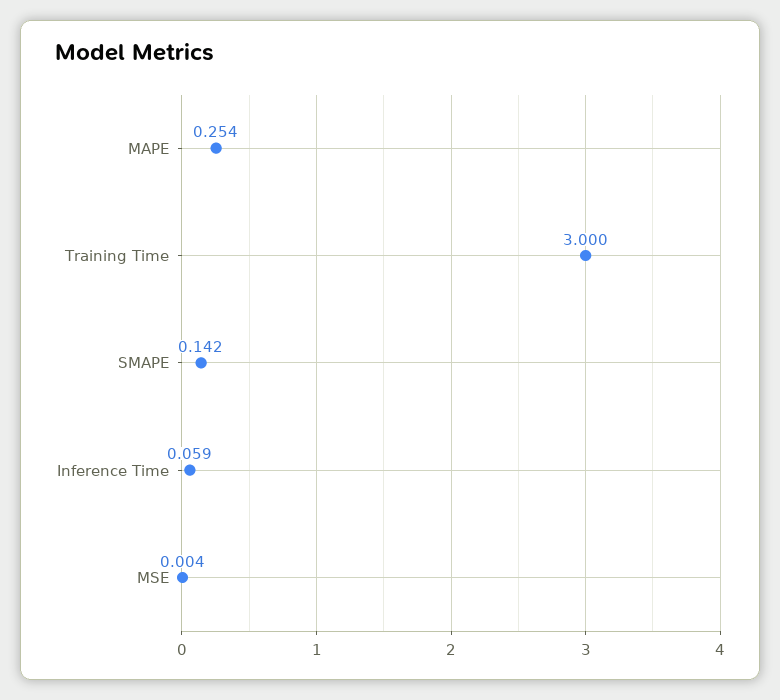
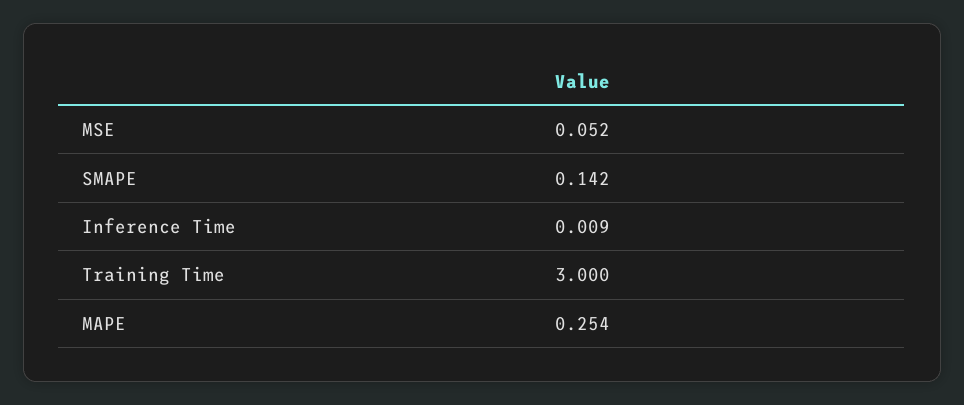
Inference Time: 0.059 -> 0.009
MSE: 0.004 -> 0.052

